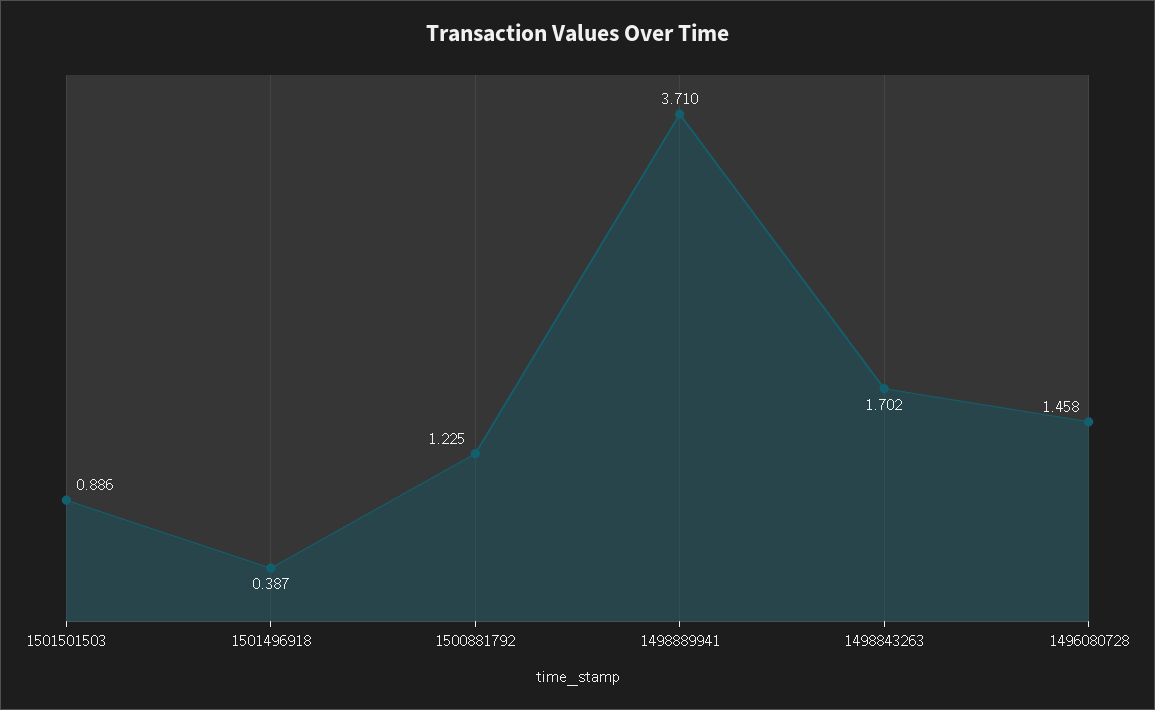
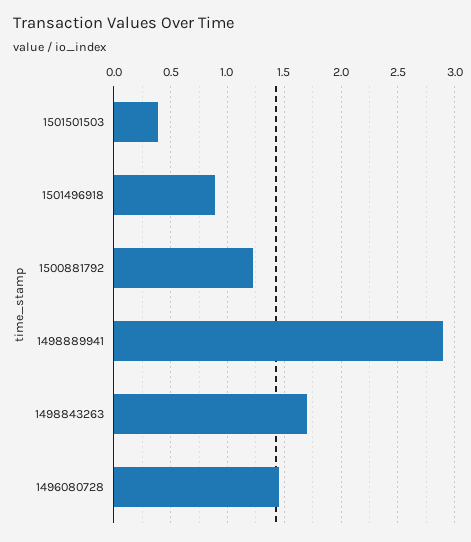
1501501503: 0.886 -> 0.4
1501496918: 0.387 -> 0.9
1498889941: 3.71 -> 2.9

